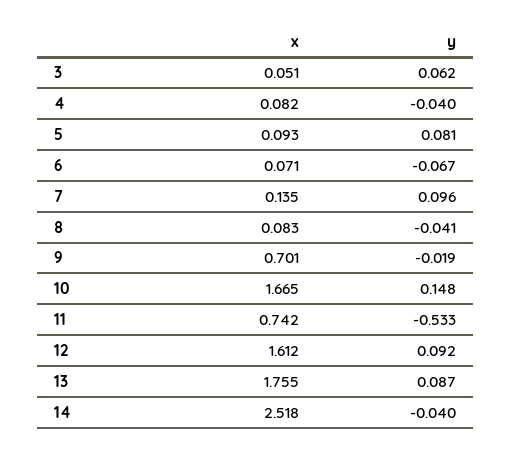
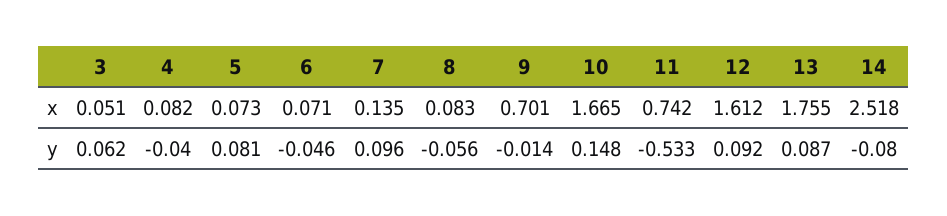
x, 5: 0.093 -> 0.073
y, 6: -0.067 -> -0.046
y, 8: -0.041 -> -0.056
y, 9: -0.019 -> -0.014
y, 14: -0.04 -> -0.08

